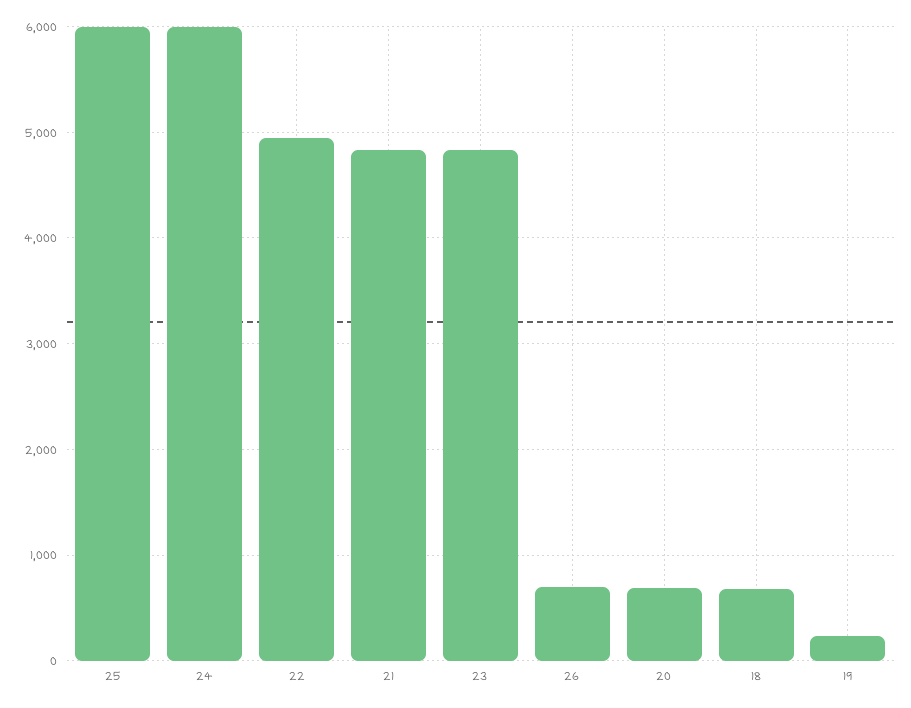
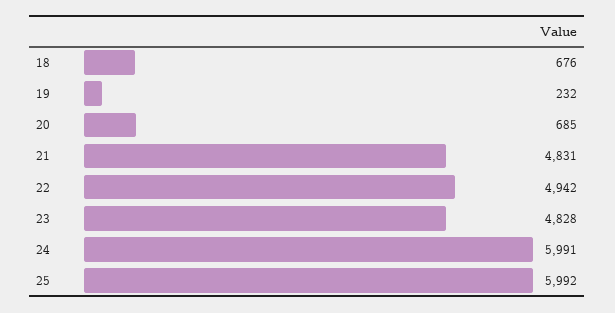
26: 700 -> none

